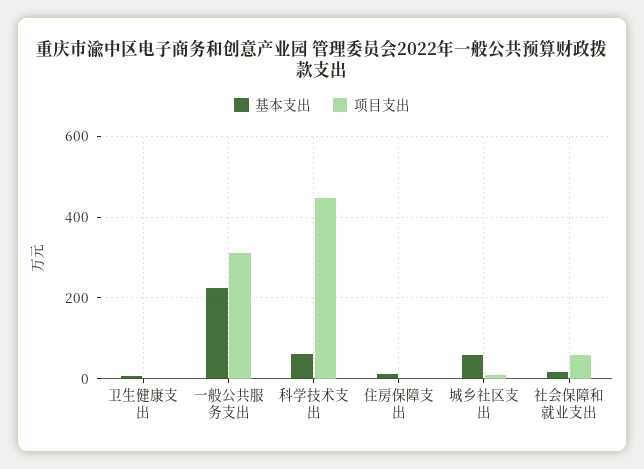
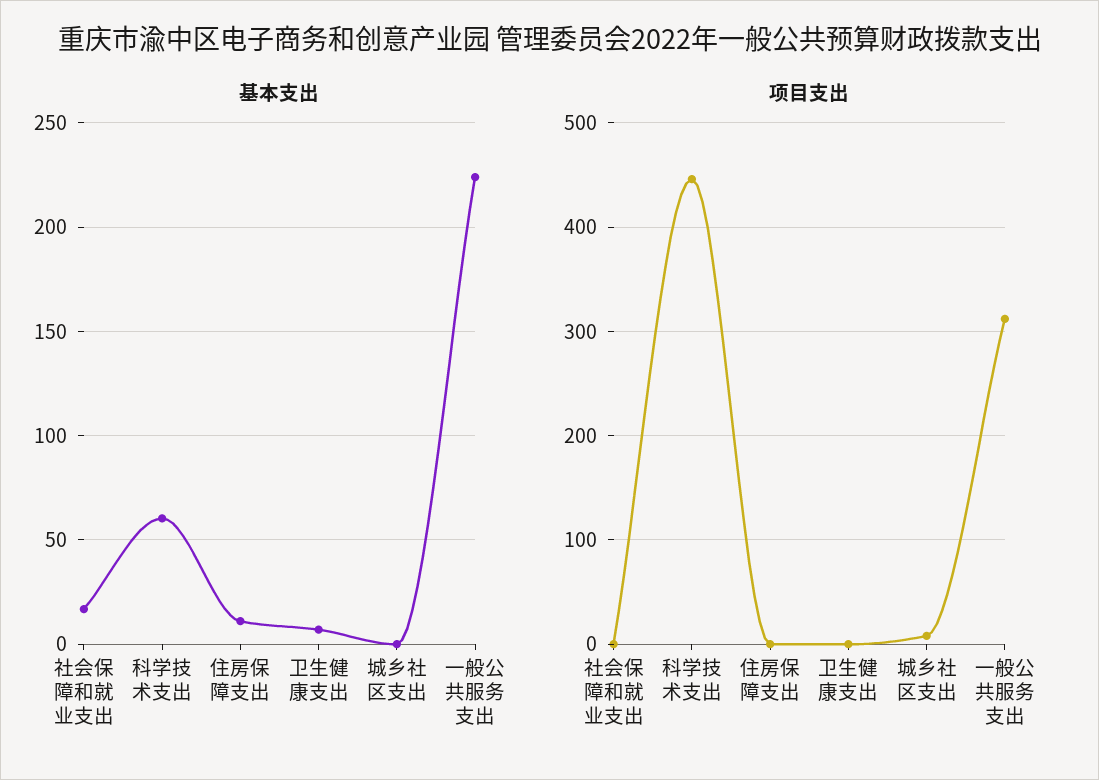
基本支出, 城乡社区支出: 60 -> 0
项目支出, 社会保障和就业支出: 60 -> 0

